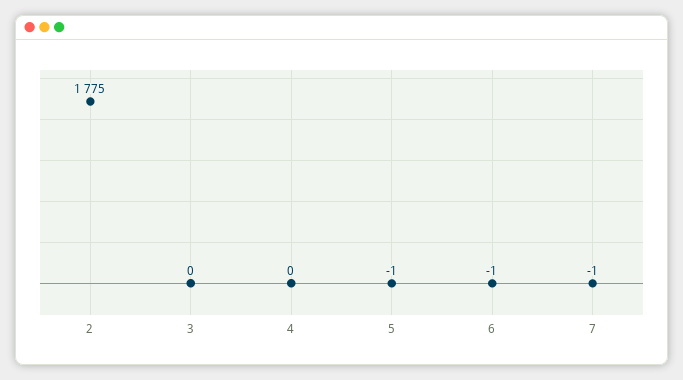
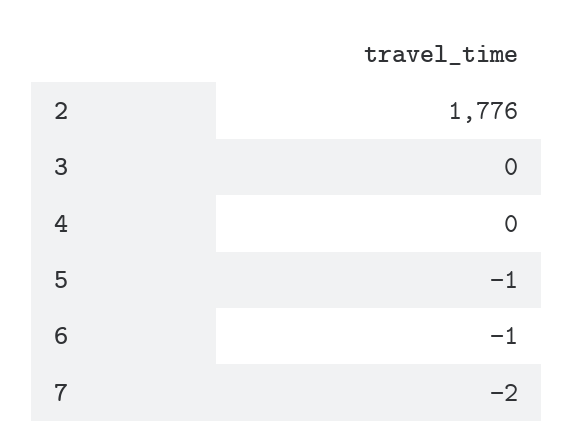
2: 1775 -> 1776
7: -1 -> -2

